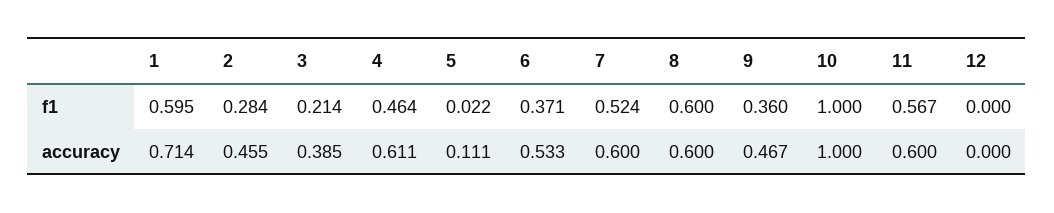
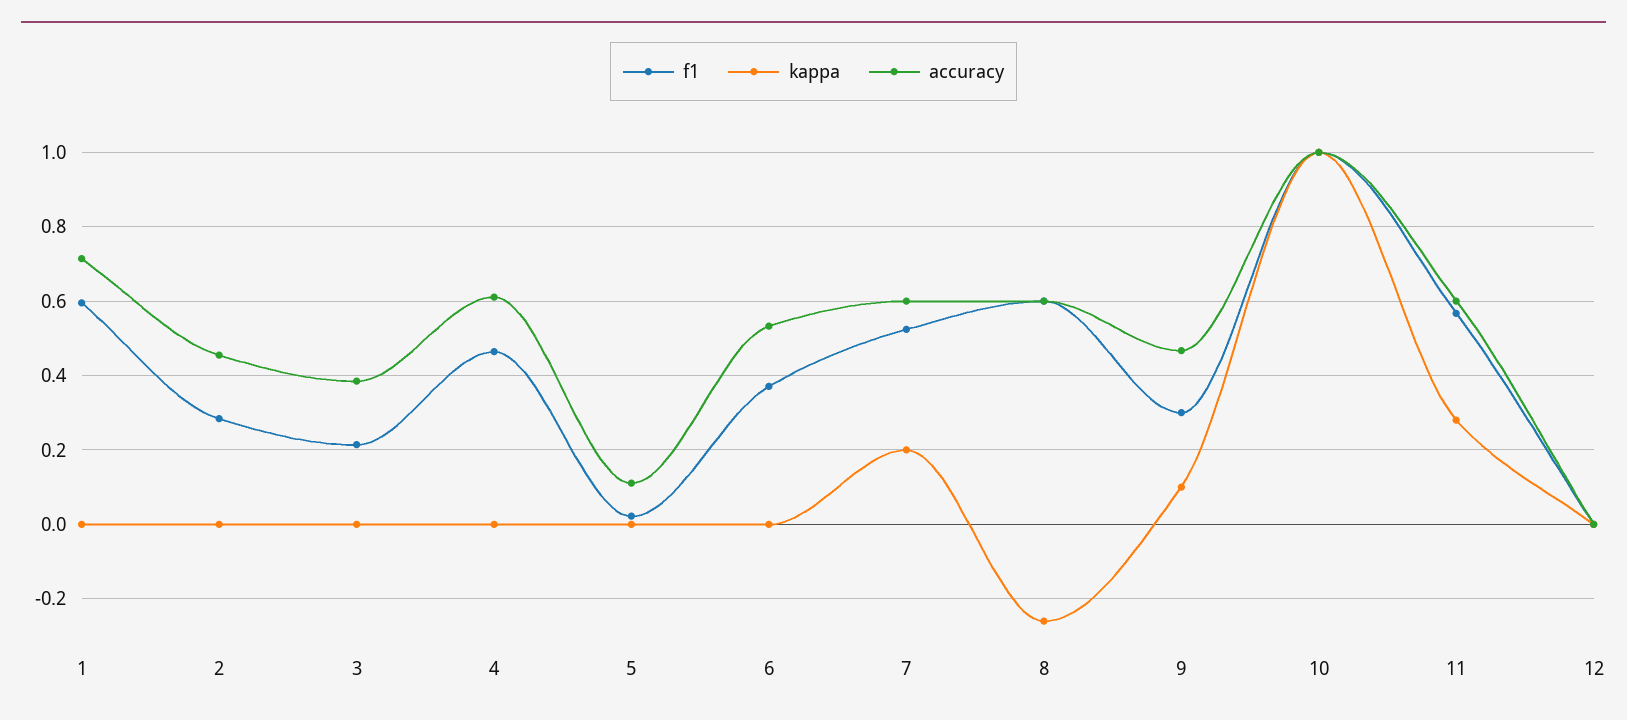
f1, 9: 0.36 -> 0.3
kappa, 1: none -> 0
kappa, 2: none -> 0
kappa, 3: none -> 0
kappa, 4: none -> 0
kappa, 5: none -> 0
kappa, 6: none -> 0
kappa, 7: none -> 0.2
kappa, 8: none -> -0.26
kappa, 9: none -> 0.1
kappa, 10: none -> 1
kappa, 11: none -> 0.28
kappa, 12: none -> 0

